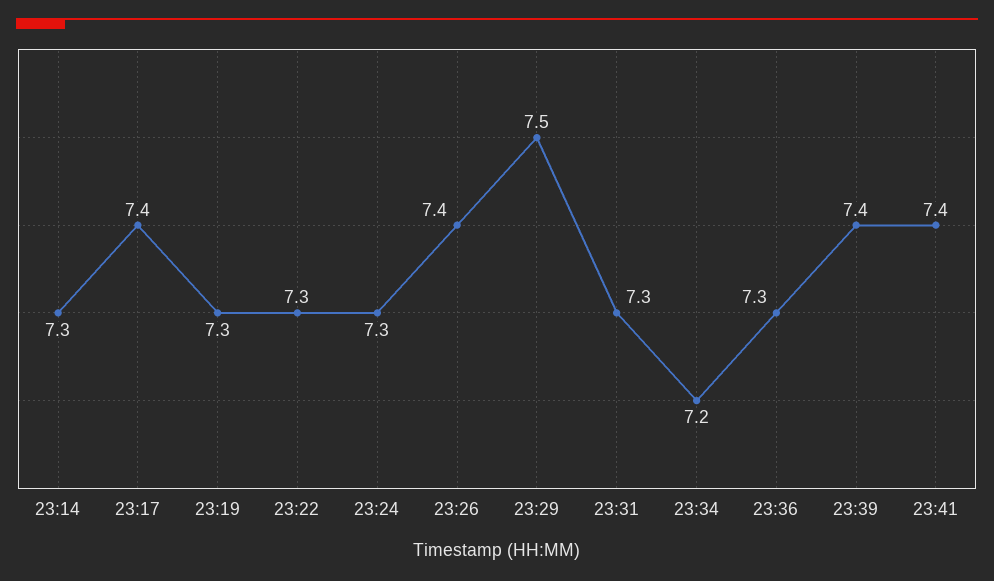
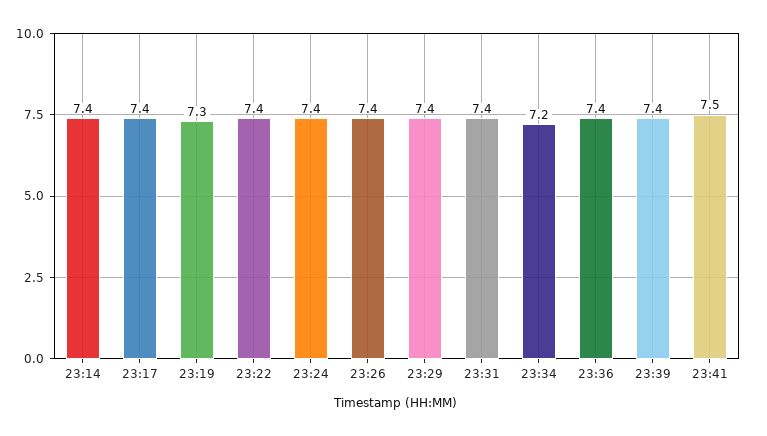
23:14: 7.3 -> 7.4
23:22: 7.3 -> 7.4
23:24: 7.3 -> 7.4
23:29: 7.5 -> 7.4
23:31: 7.3 -> 7.4
23:36: 7.3 -> 7.4
23:41: 7.4 -> 7.5

